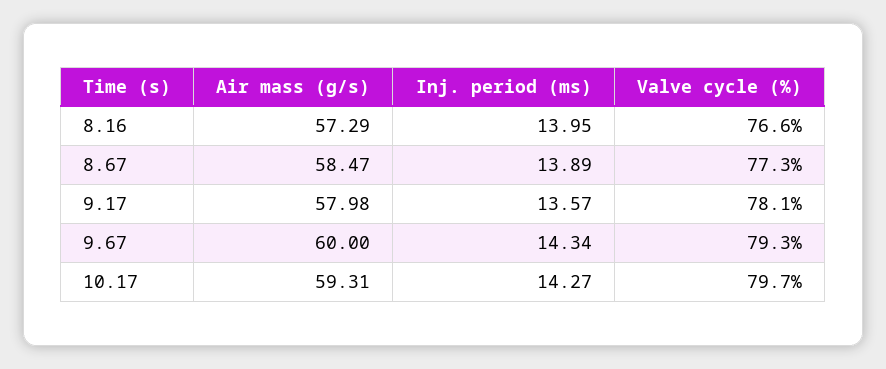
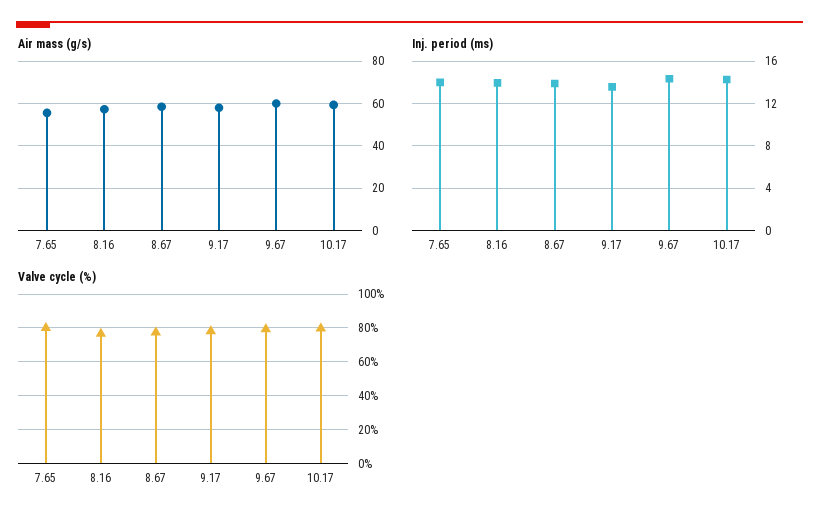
Air mass (g/s), 7.65: none -> 55
Inj. period (ms), 7.65: none -> 14
Valve cycle (%), 7.65: none -> 80

